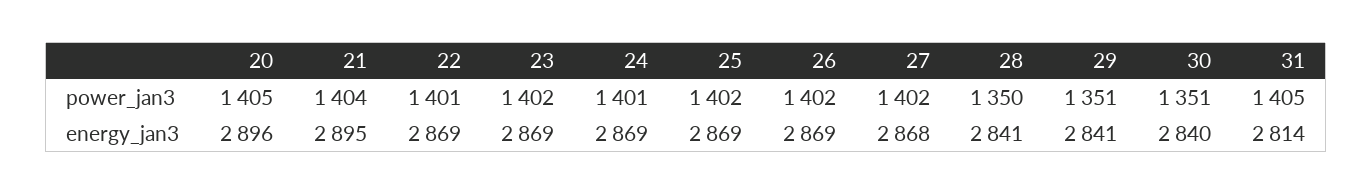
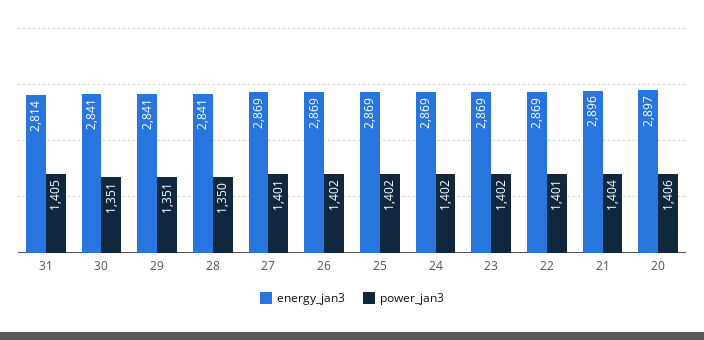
power_jan3, 20: 1405 -> 1406
power_jan3, 24: 1401 -> 1402
power_jan3, 27: 1402 -> 1401
energy_jan3, 20: 2896 -> 2897
energy_jan3, 21: 2895 -> 2896
energy_jan3, 27: 2868 -> 2869
energy_jan3, 30: 2840 -> 2841

